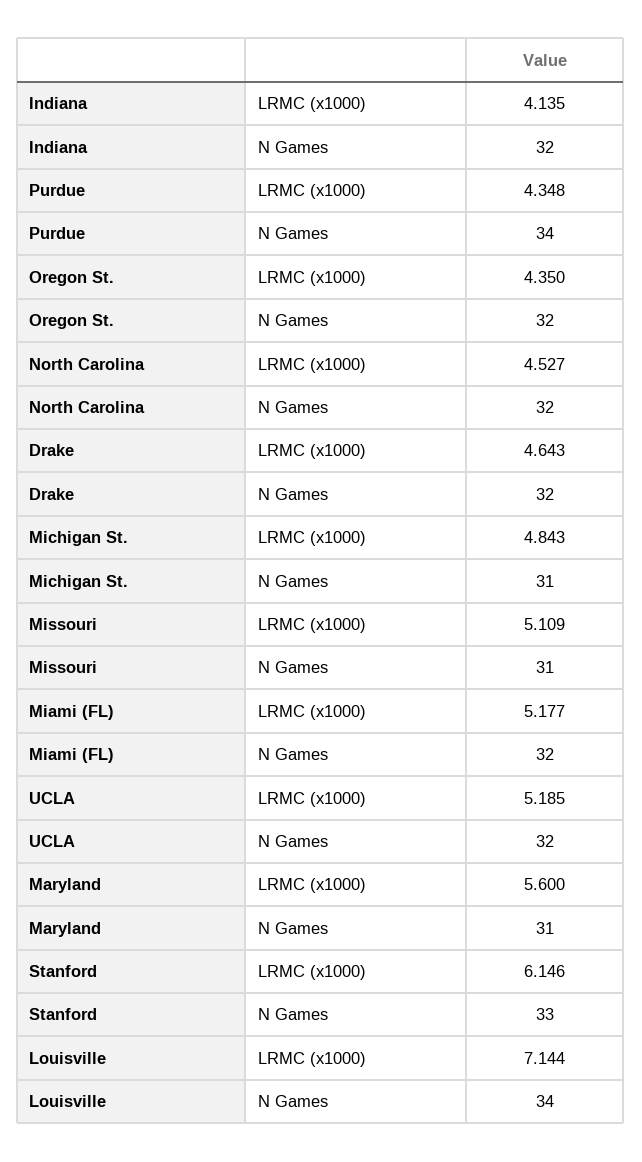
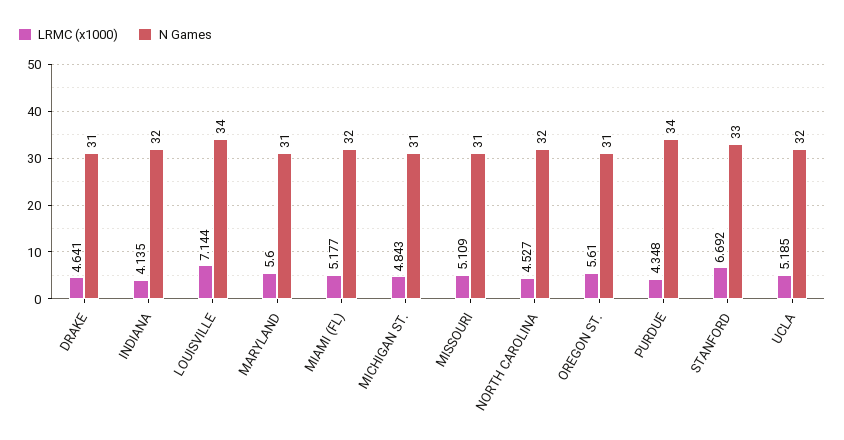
LRMC (x1000), Oregon St.: 4.35 -> 5.61
N Games, Oregon St.: 32 -> 31
LRMC (x1000), Drake: 4.643 -> 4.641
N Games, Drake: 32 -> 31
LRMC (x1000), Stanford: 6.146 -> 6.692

